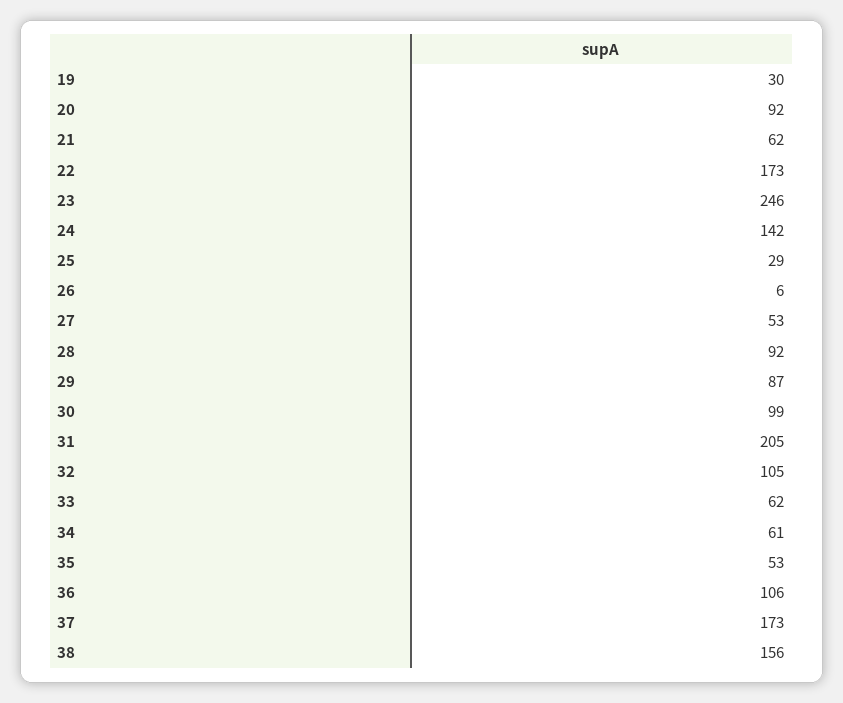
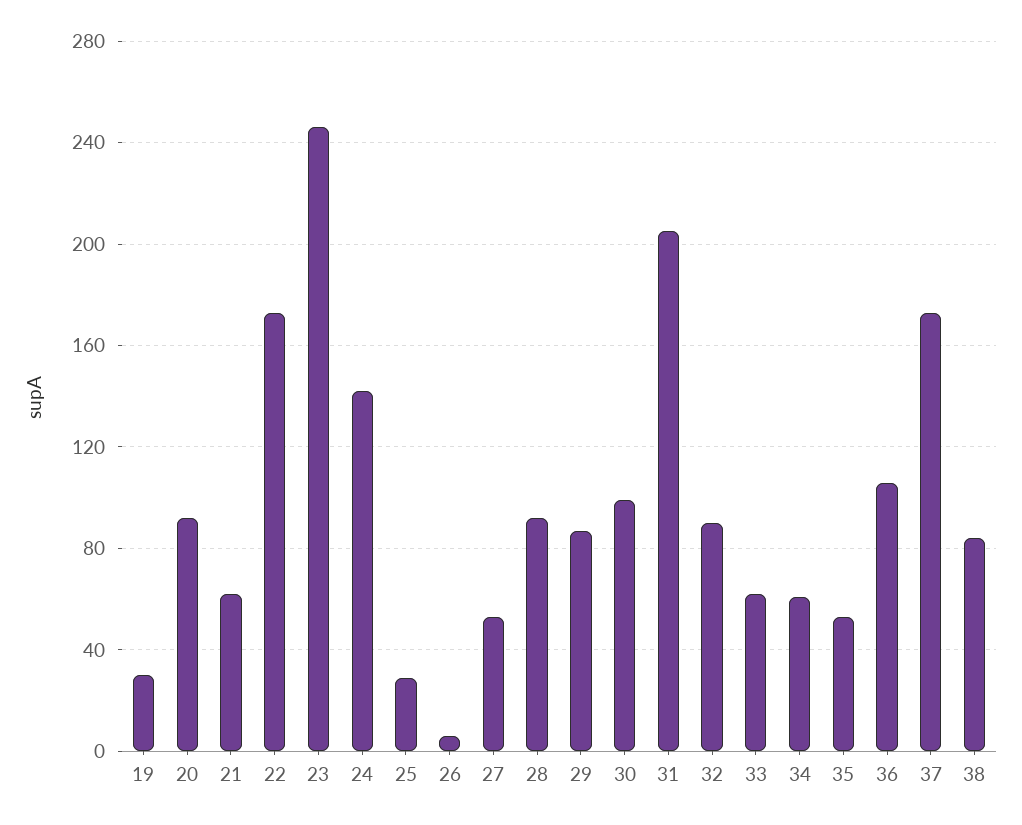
32: 105 -> 90
38: 156 -> 85

